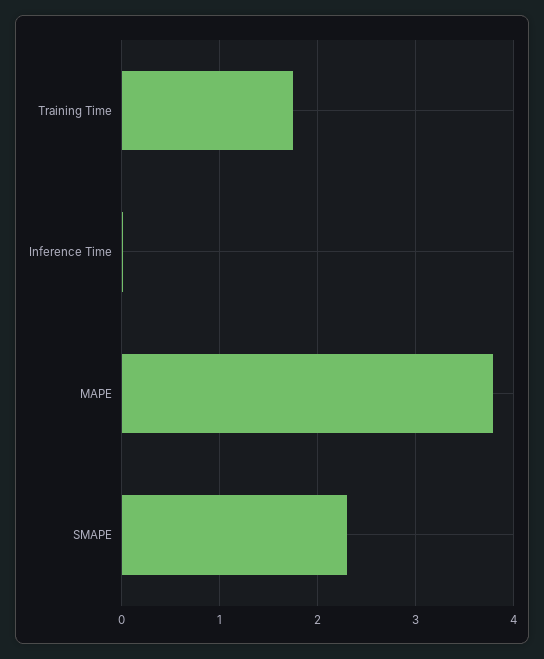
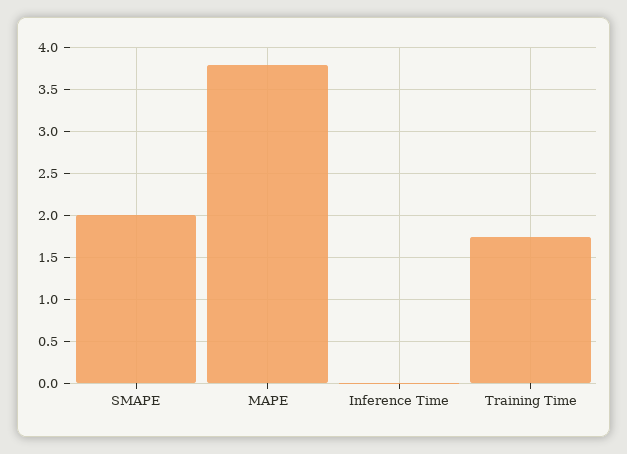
SMAPE: 2.3 -> 2

